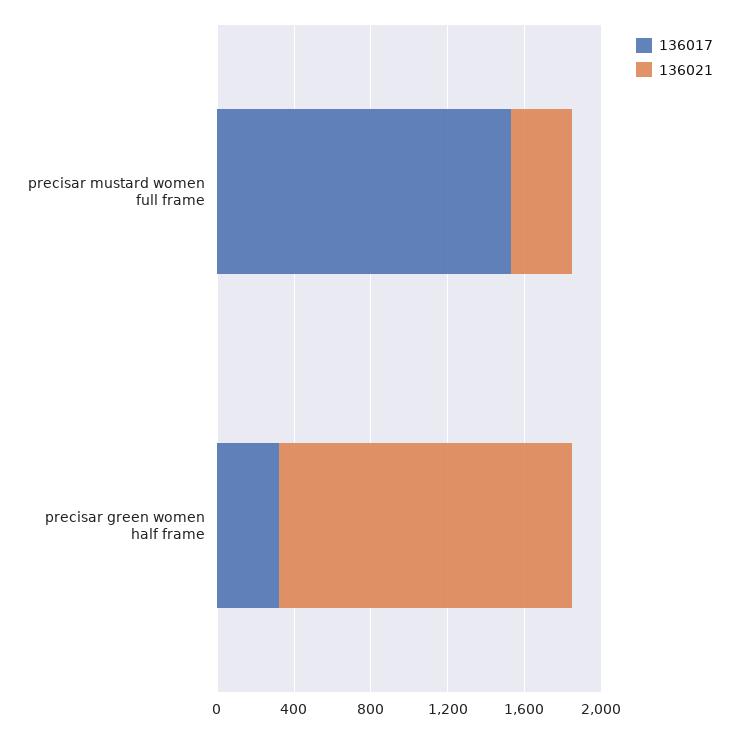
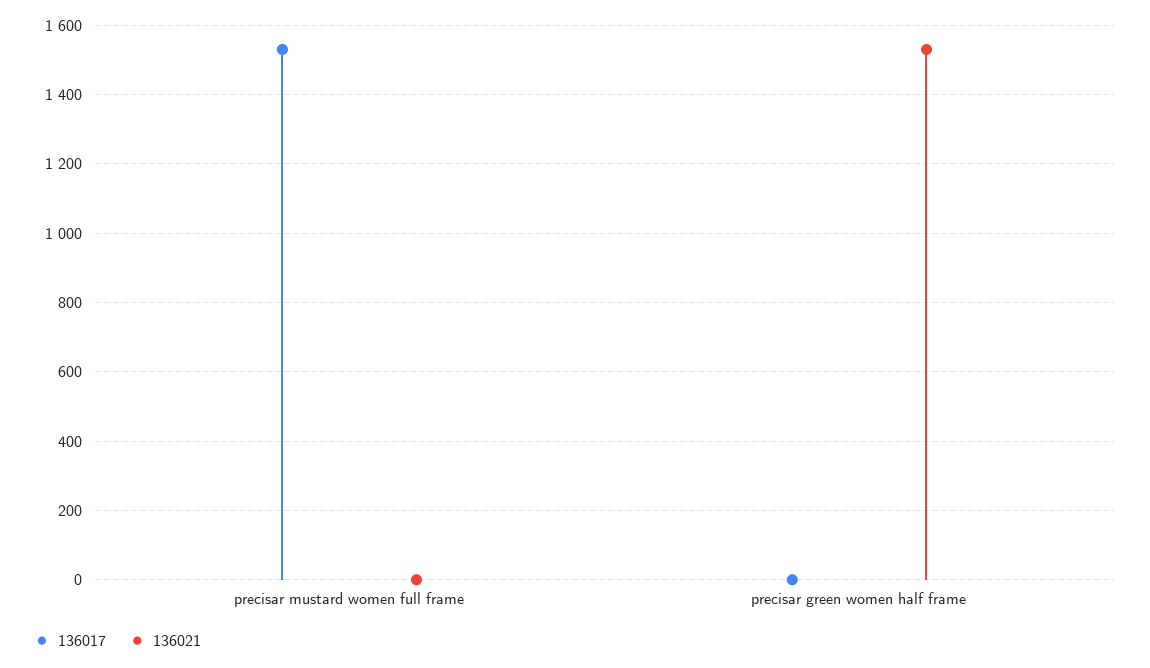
136021, precisar mustard women full frame: 300 -> 0
136017, precisar green women half frame: 300 -> 0

